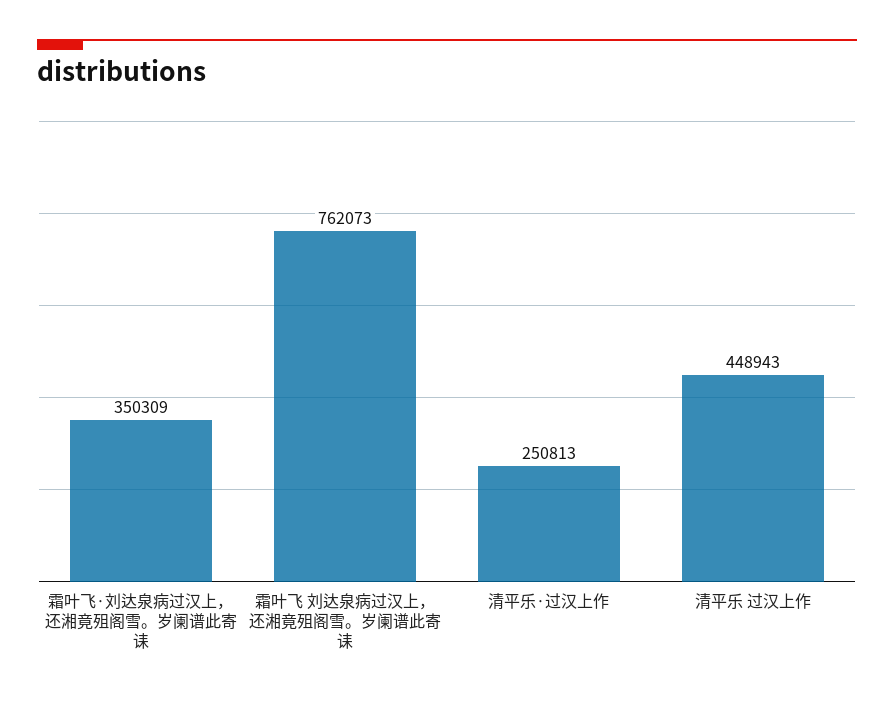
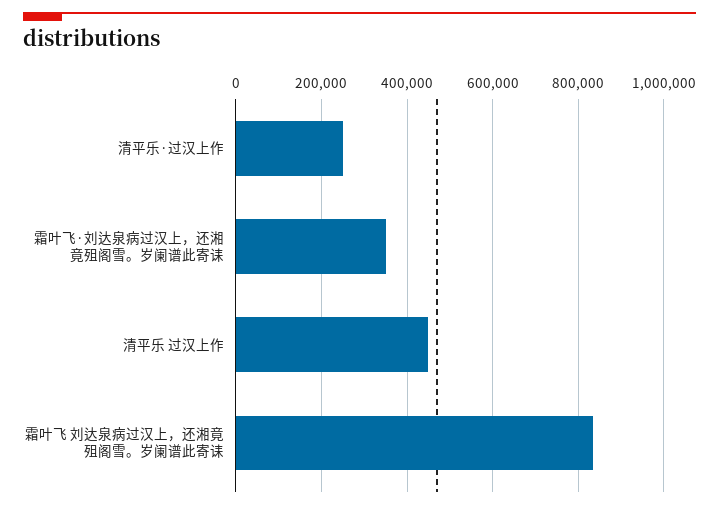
霜叶飞 刘达泉病过汉上，还湘竟殂阁雪。岁阑谱此寄诔: 762073 -> 840000

